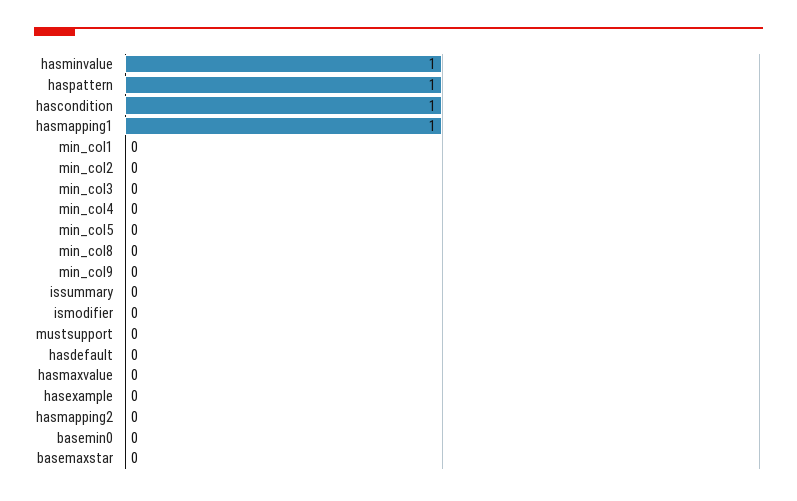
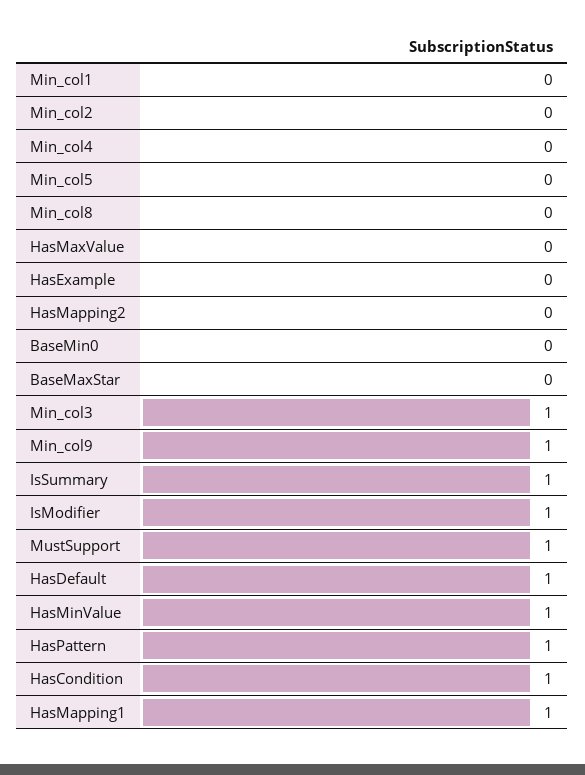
min_col3: 0 -> 1
min_col9: 0 -> 1
issummary: 0 -> 1
ismodifier: 0 -> 1
mustsupport: 0 -> 1
hasdefault: 0 -> 1

